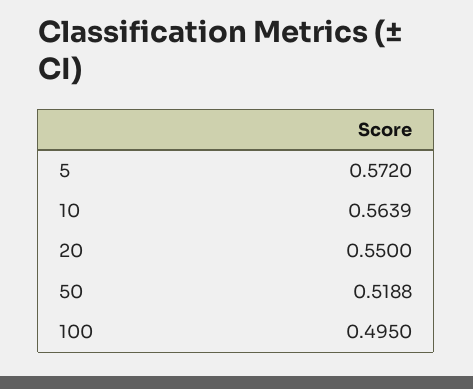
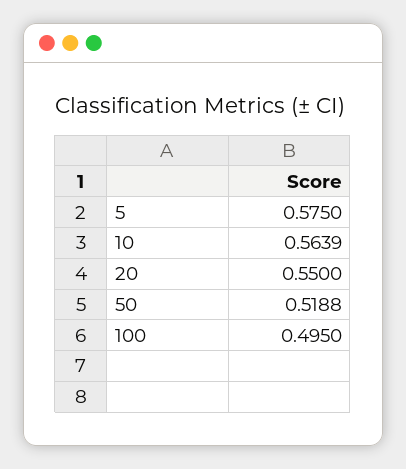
5: 0.572 -> 0.575

